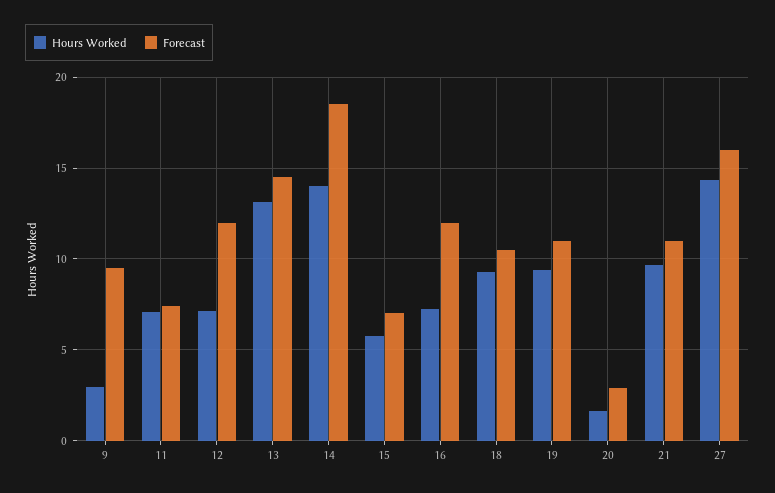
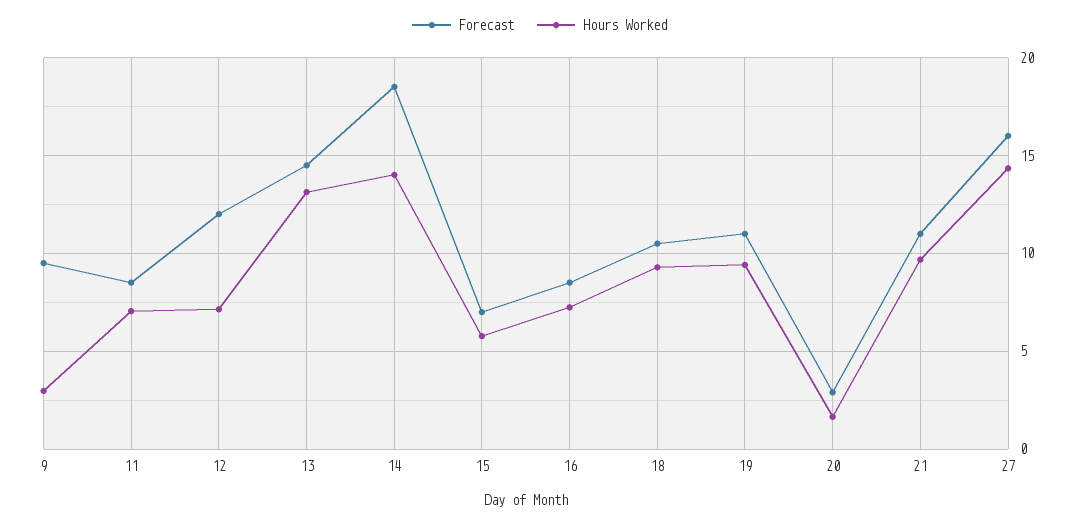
Forecast, 11: 7.5 -> 8.5
Forecast, 16: 12 -> 8.5

